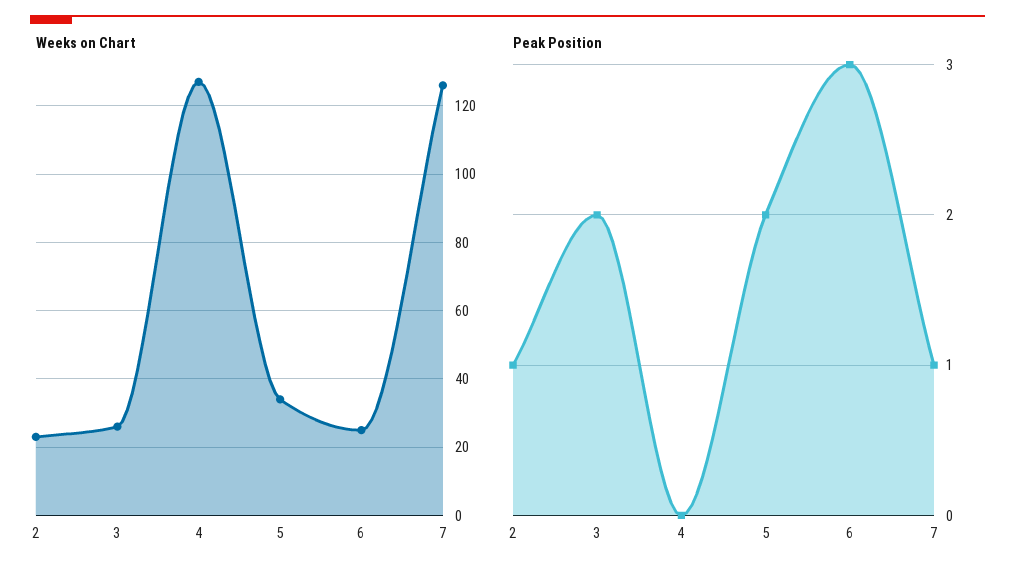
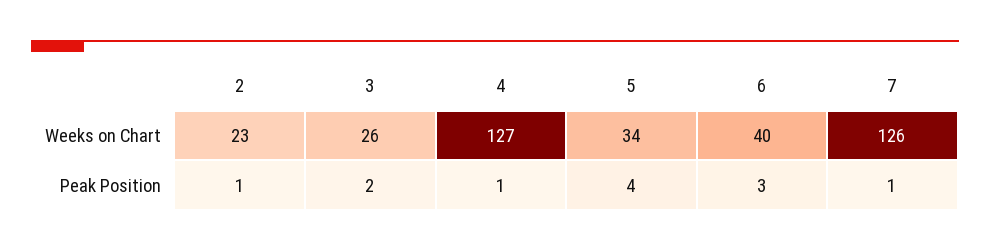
Weeks on Chart, 6: 25 -> 40
Peak Position, 4: 0 -> 1
Peak Position, 5: 2 -> 4

